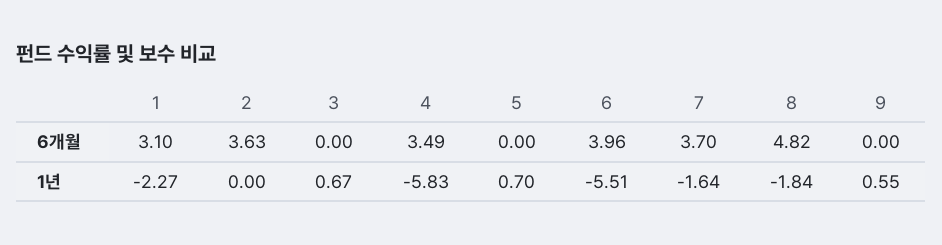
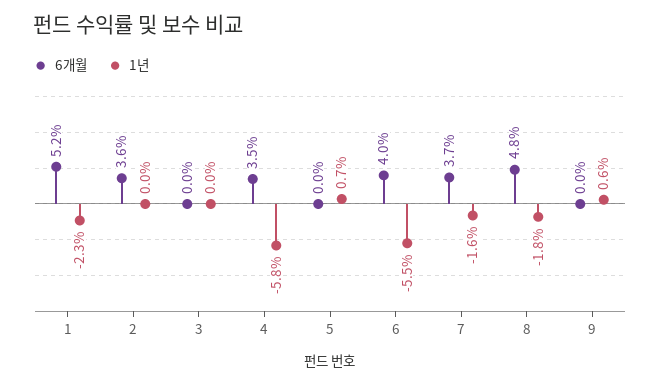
6개월, 1: 3.1 -> 5.2
1년, 3: 0.67 -> 0

